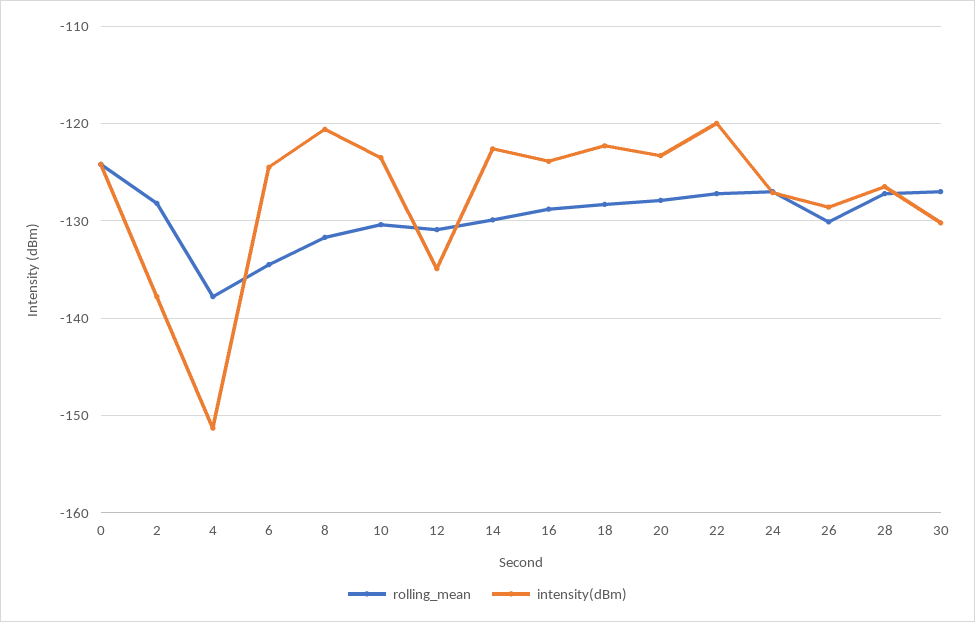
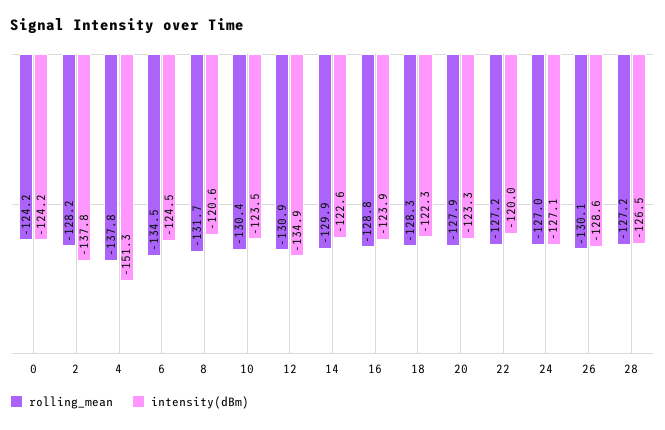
rolling_mean, 30: -127 -> none
intensity(dBm), 30: -130 -> none

